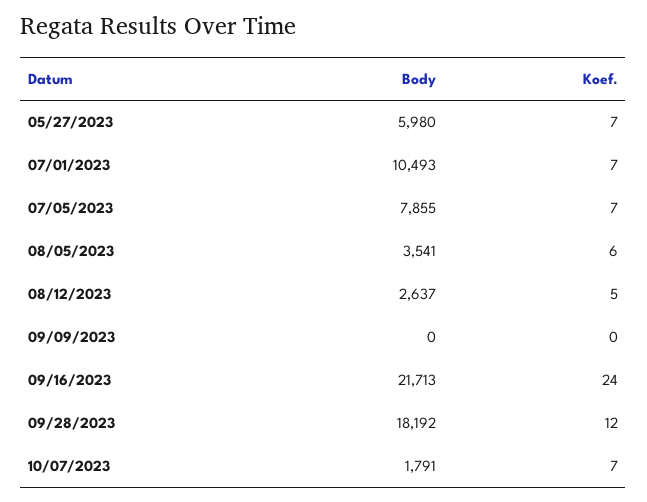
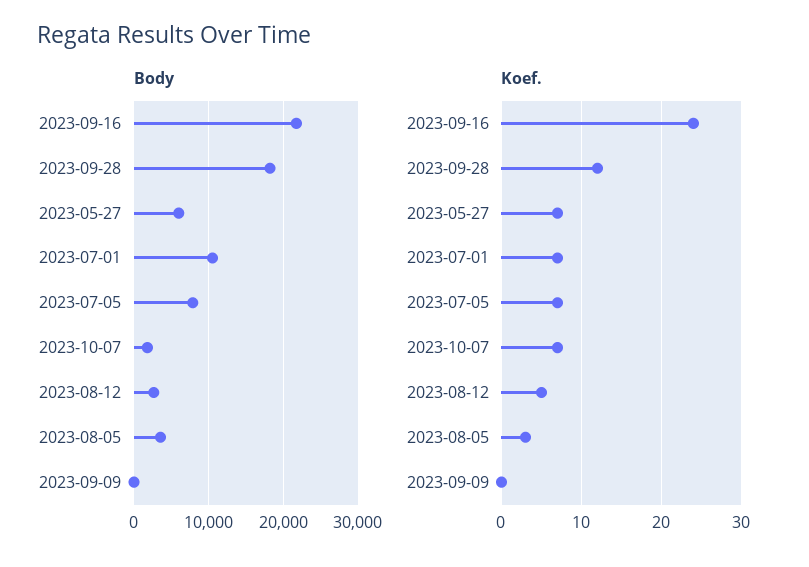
Koef., 08/05/2023: 6 -> 3

